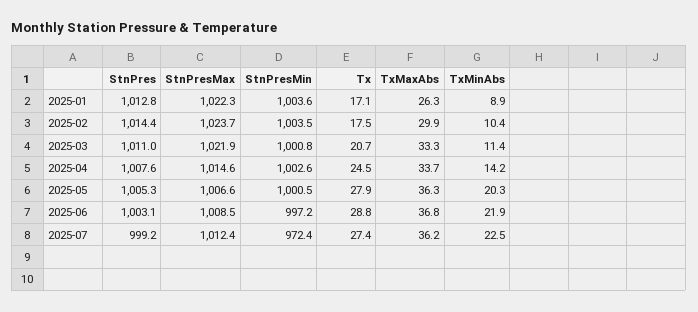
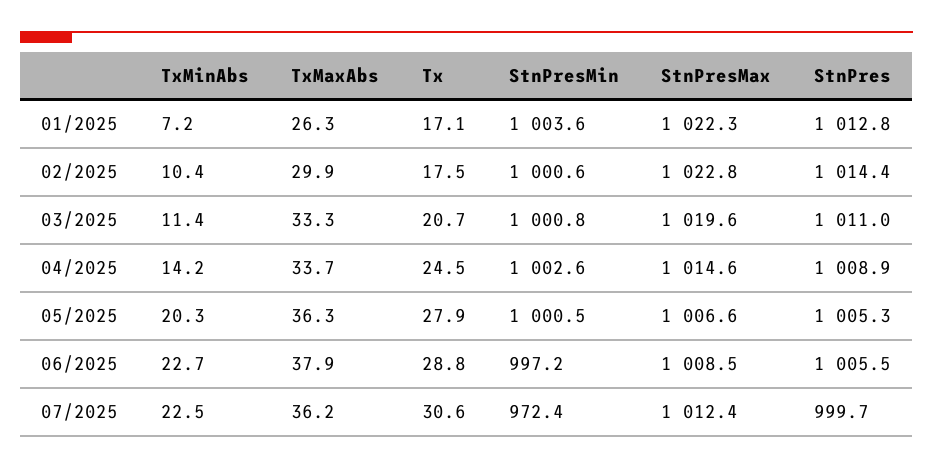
TxMinAbs, 2025-01: 8.9 -> 7.2
StnPresMax, 2025-02: 1023.7 -> 1022.8
StnPresMin, 2025-02: 1003.5 -> 1000.6
StnPresMax, 2025-03: 1021.9 -> 1019.6
StnPres, 2025-04: 1007.6 -> 1008.9
StnPres, 2025-06: 1003.1 -> 1005.5
TxMaxAbs, 2025-06: 36.8 -> 37.9
TxMinAbs, 2025-06: 21.9 -> 22.7
StnPres, 2025-07: 999.2 -> 999.7
Tx, 2025-07: 27.4 -> 30.6

